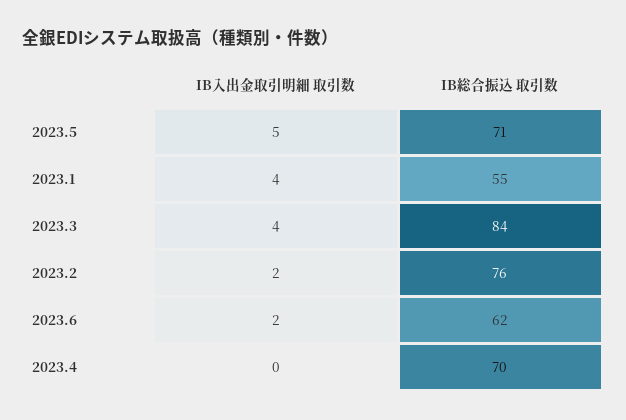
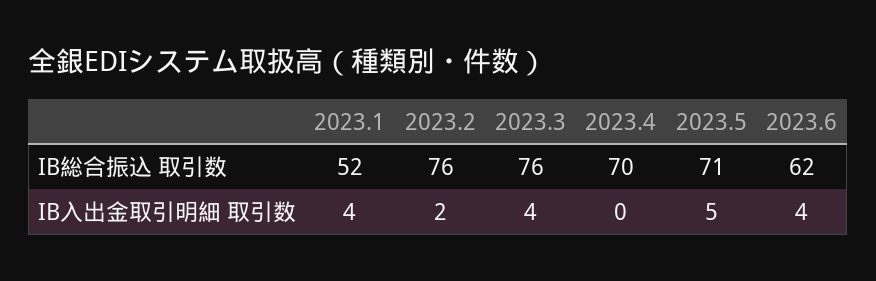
IB総合振込 取引数, 2023.1: 55 -> 52
IB総合振込 取引数, 2023.3: 84 -> 76
IB入出金取引明細 取引数, 2023.6: 2 -> 4

